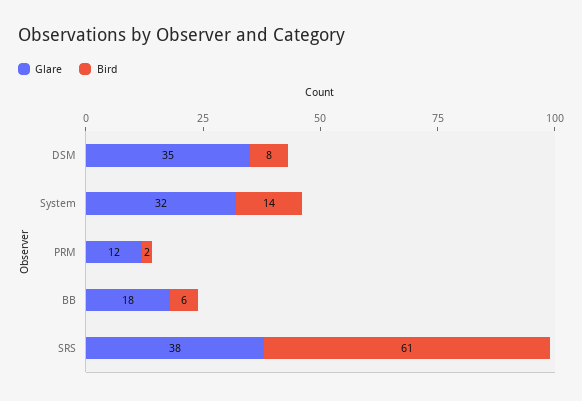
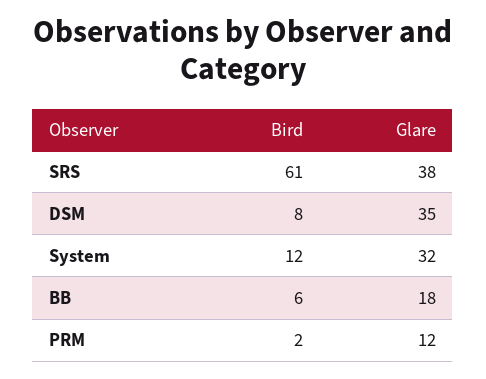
Bird, System: 14 -> 12

